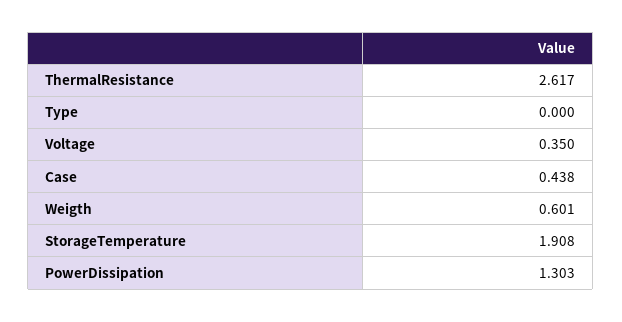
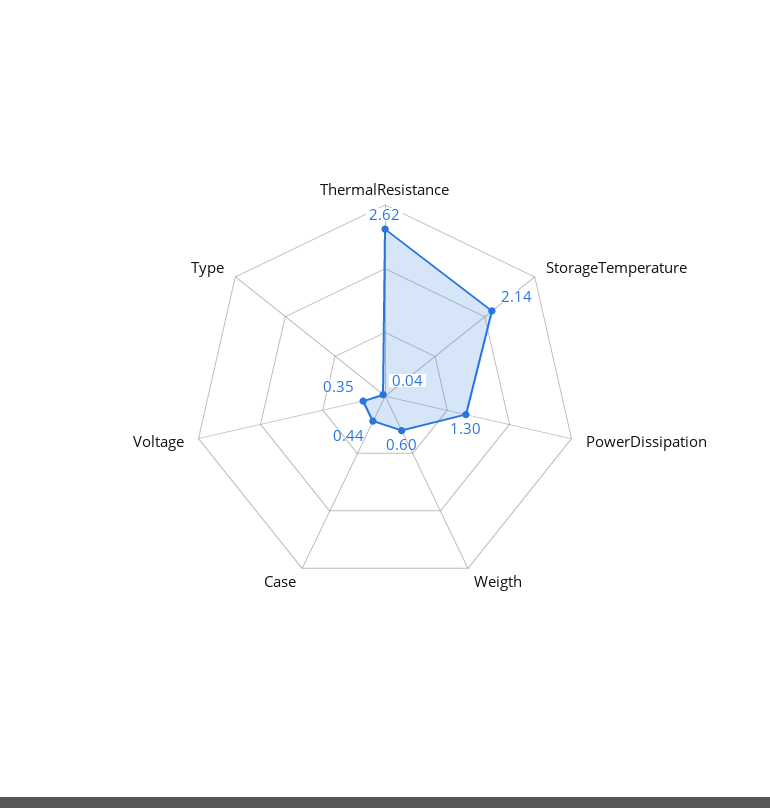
Type: 0 -> 0.04
StorageTemperature: 1.908 -> 2.14

